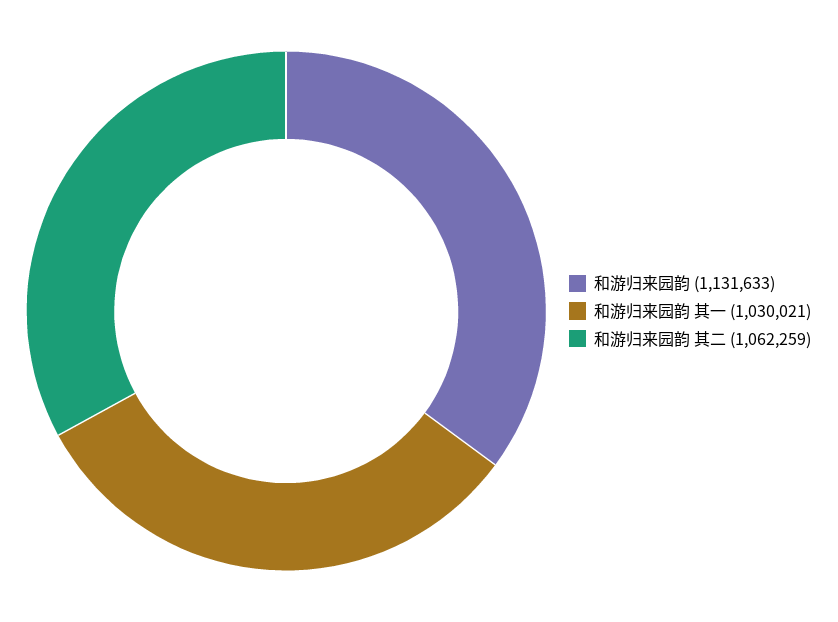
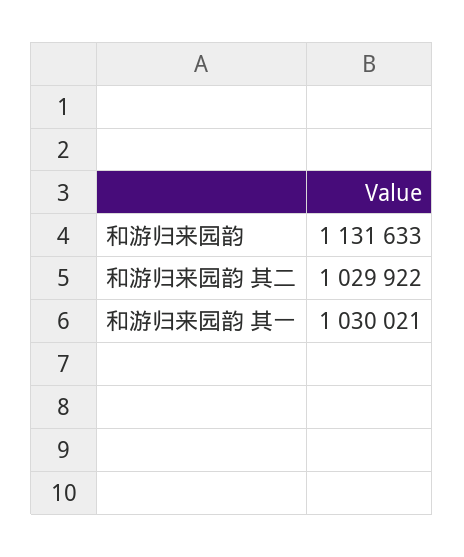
和游归来园韵 其二: 1062259 -> 1029922

